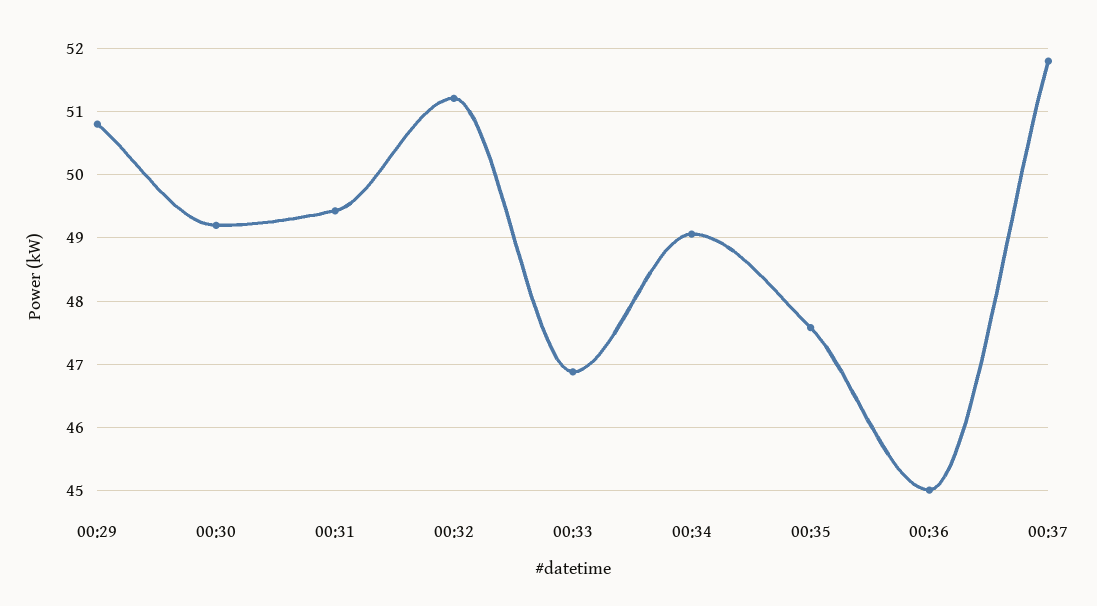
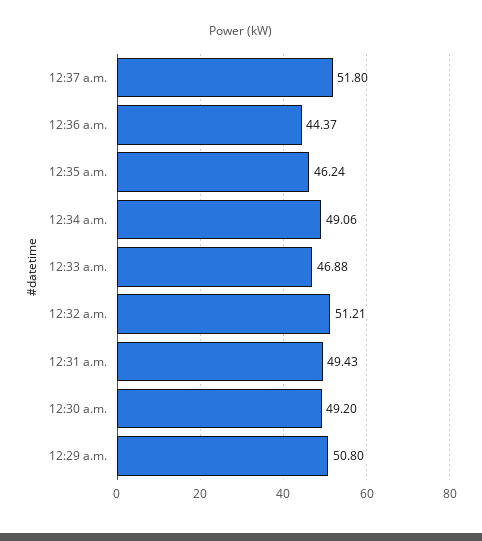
00:35: 47.6 -> 46.24
00:36: 45 -> 44.37

